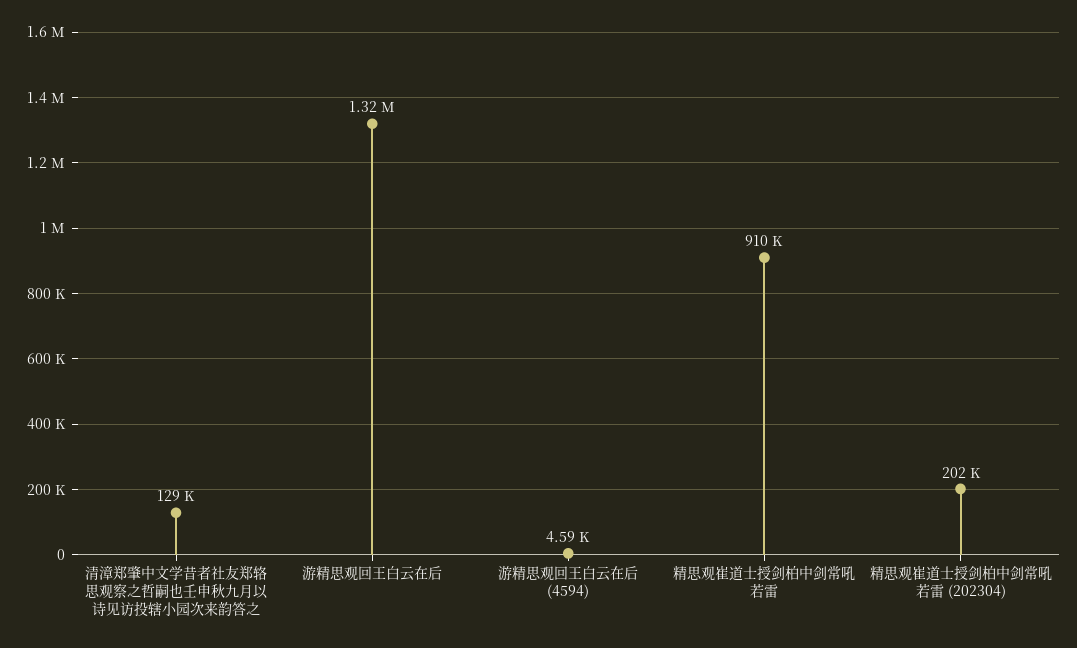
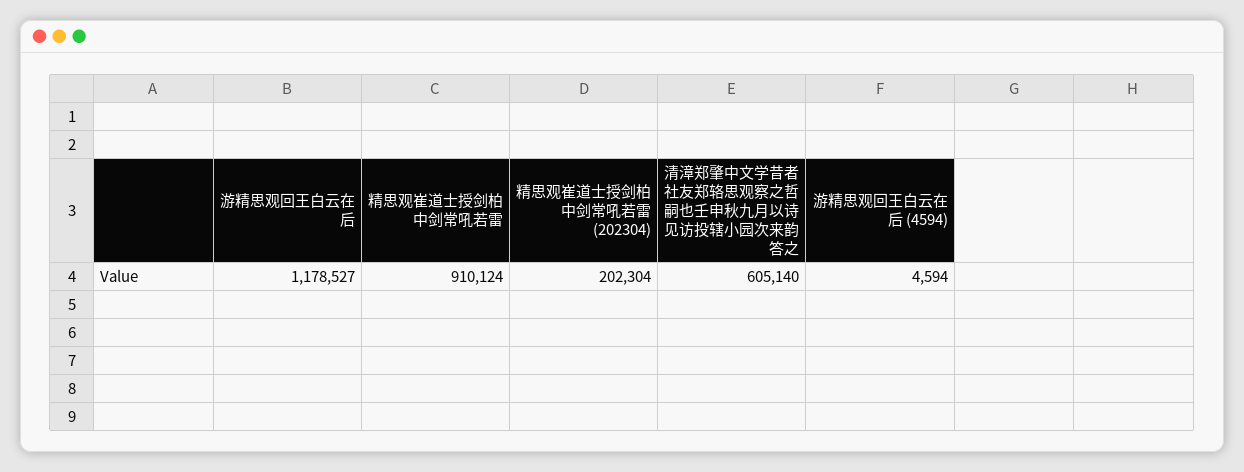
清漳郑肇中文学昔者社友郑辂思观察之哲嗣也壬申秋九月以诗见访投辖小园次来韵答之: 129000 -> 605140
游精思观回王白云在后: 1320000 -> 1178527

